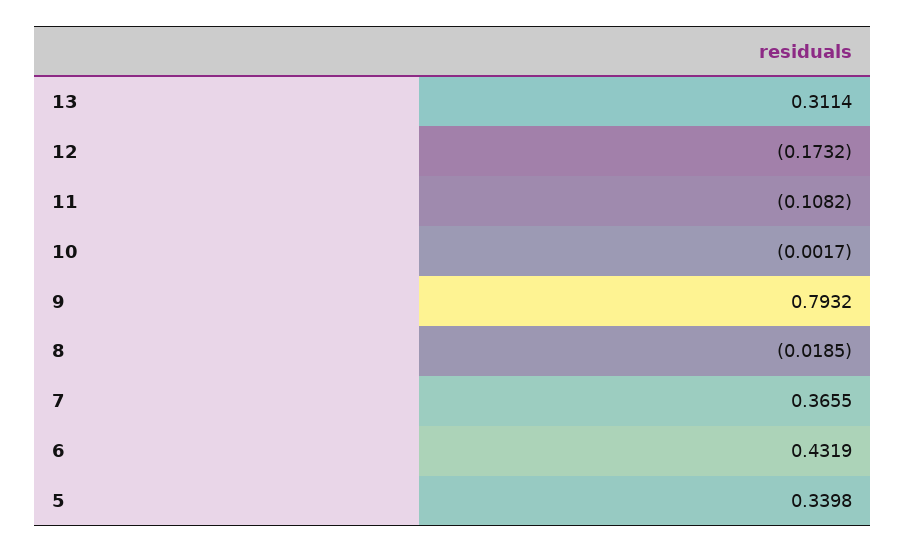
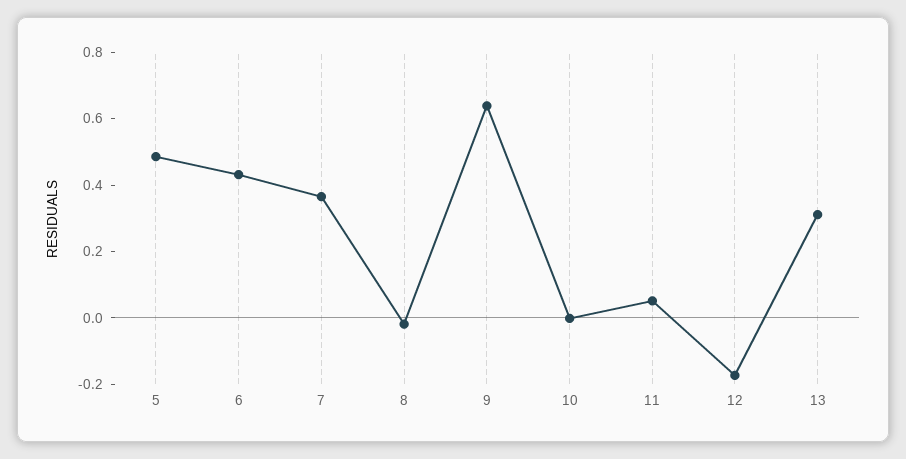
11: -0.1082 -> 0.05
9: 0.7932 -> 0.65
5: 0.3398 -> 0.5

